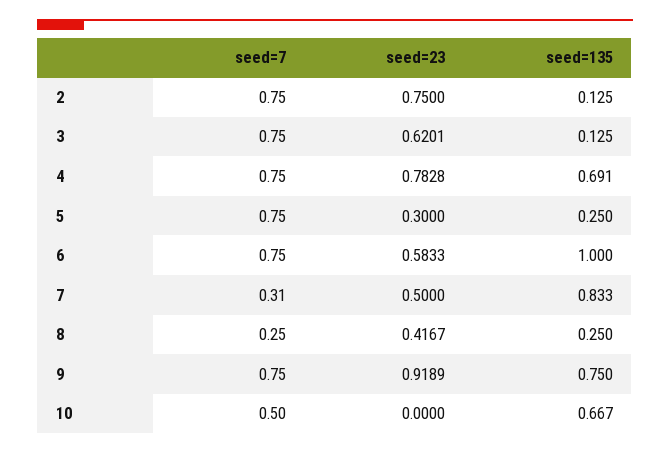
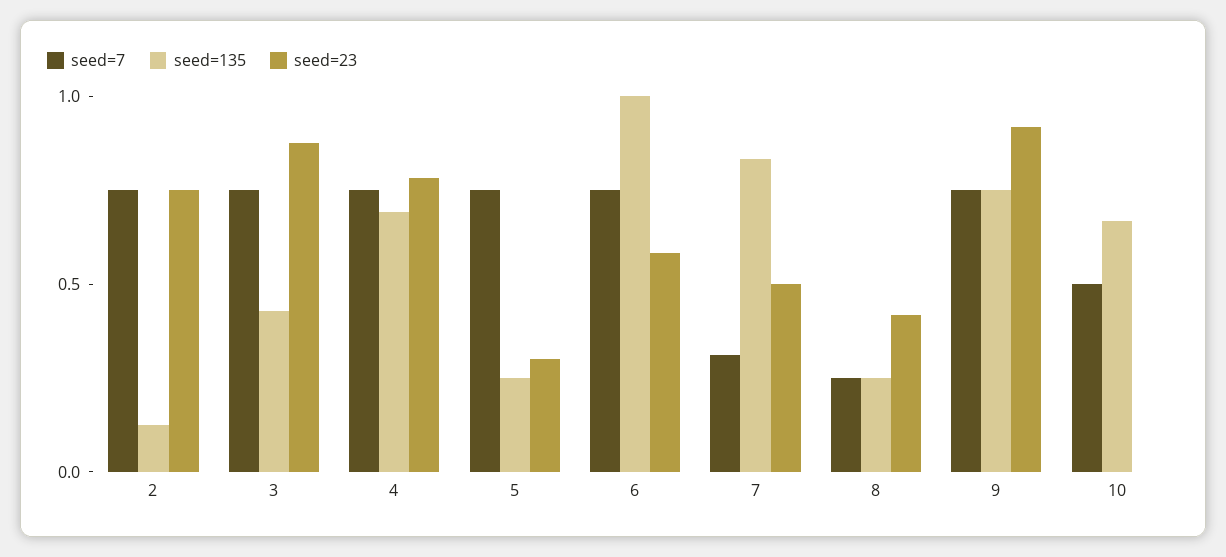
seed=23, 3: 0.6201 -> 0.9
seed=135, 3: 0.125 -> 0.4

